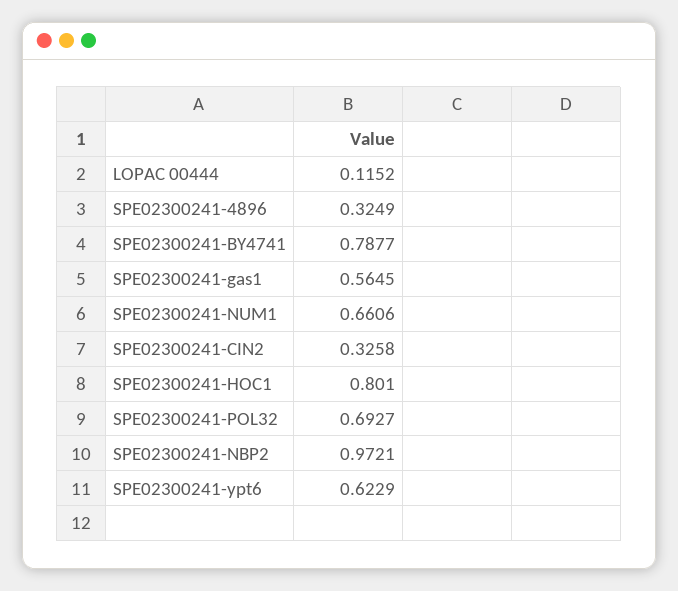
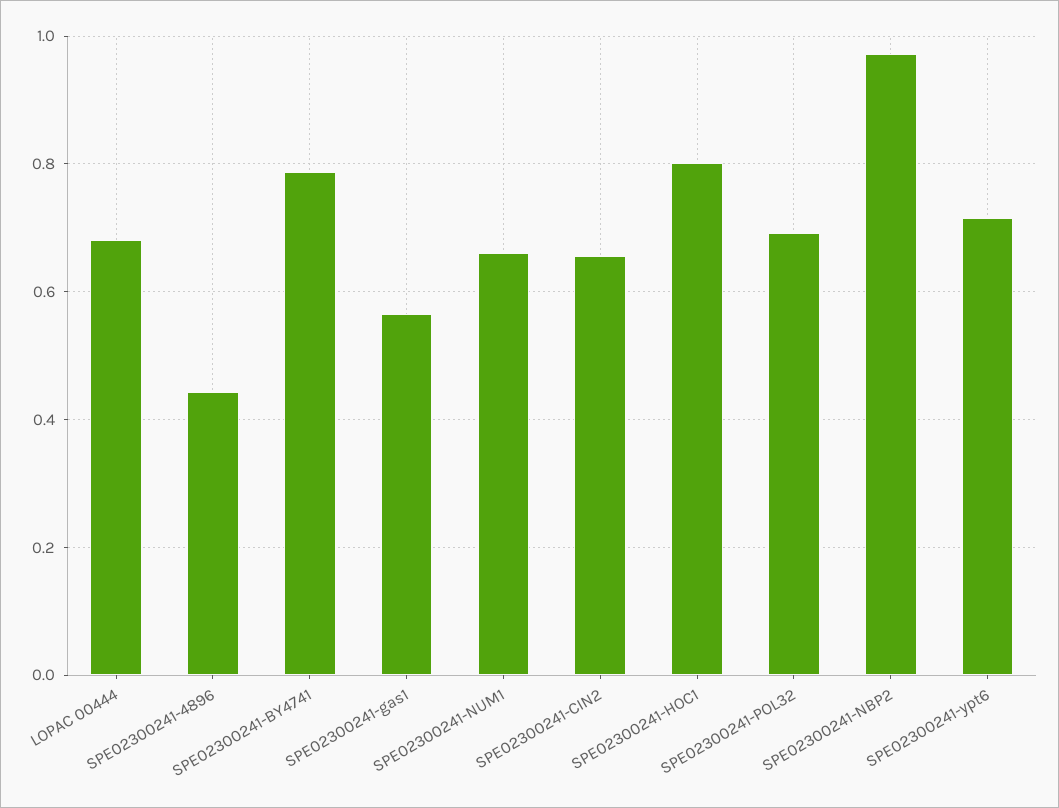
LOPAC 00444: 0.1152 -> 0.68
SPE02300241-4896: 0.3249 -> 0.44
SPE02300241-CIN2: 0.3258 -> 0.66
SPE02300241-ypt6: 0.6229 -> 0.72

